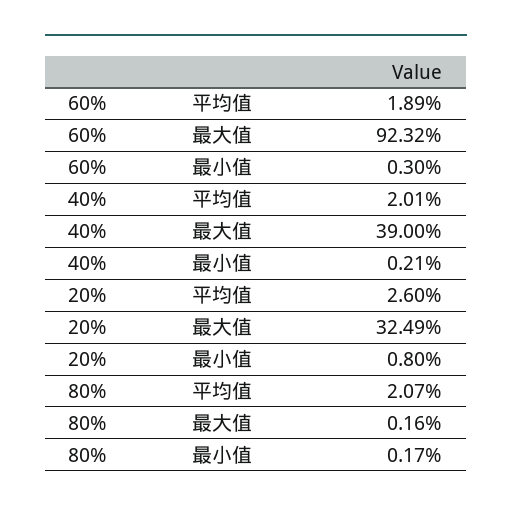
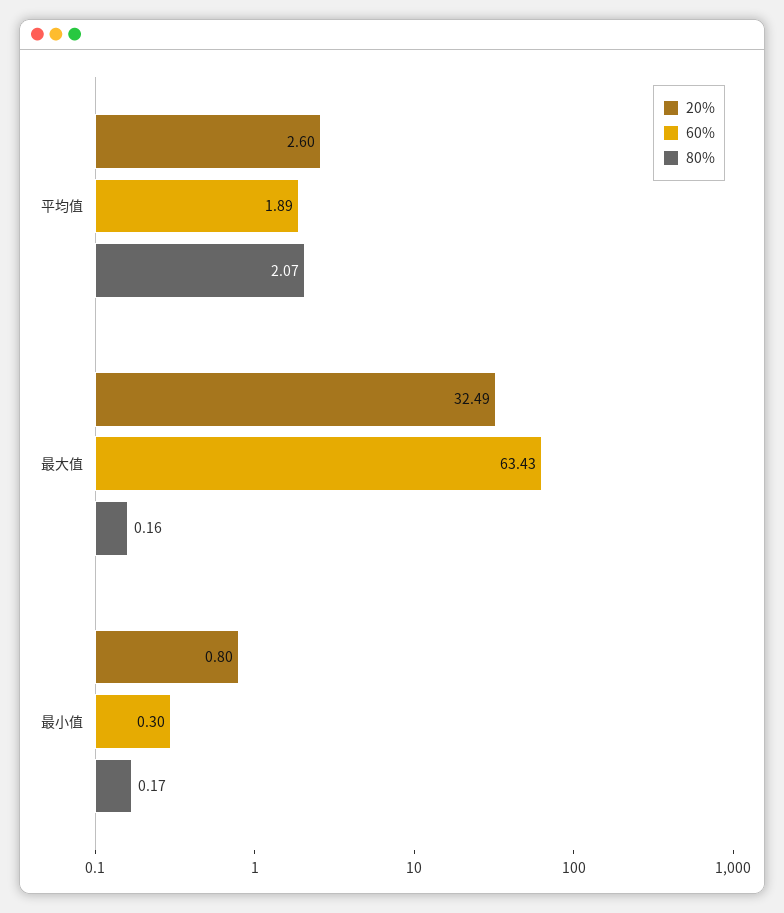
60%, 最大值: 92.32 -> 63.43
40%, 平均值: 2.01 -> none
40%, 最大值: 39 -> none
40%, 最小值: 0.21 -> none

